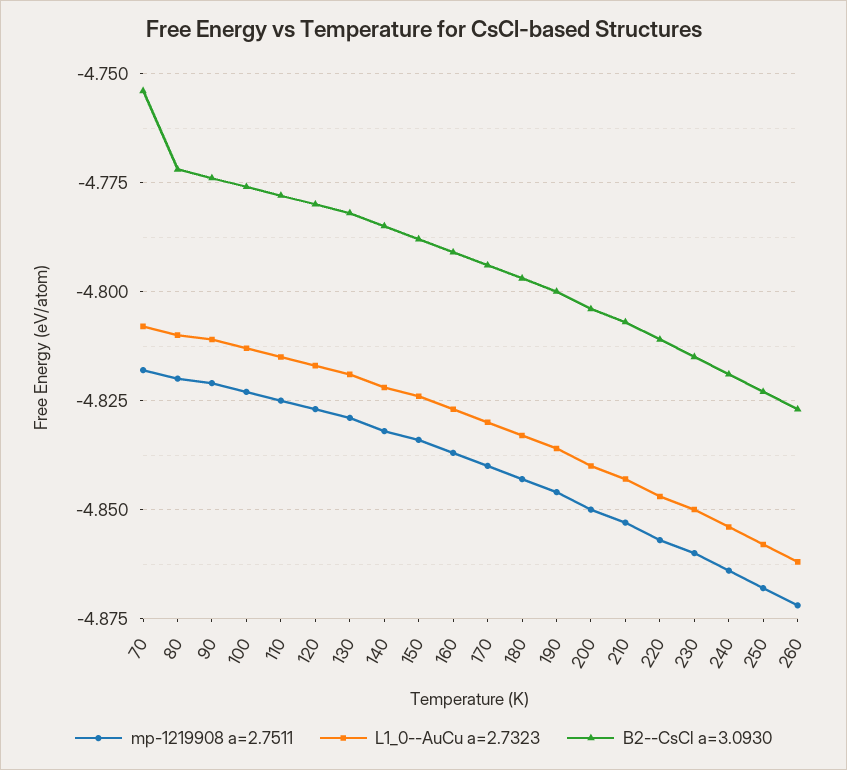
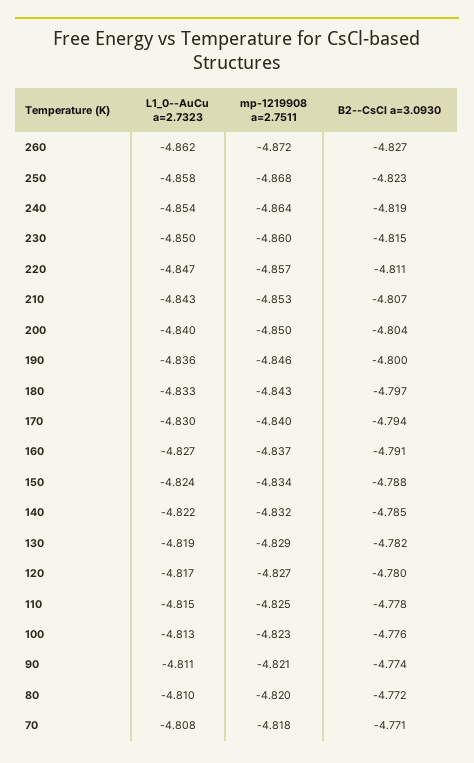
B2--CsCl a=3.0930, 70: -4.755 -> -4.771

